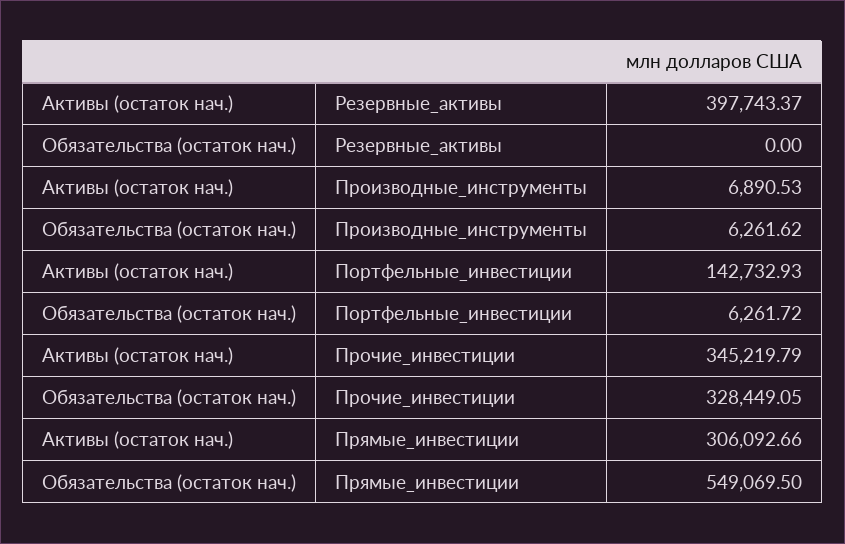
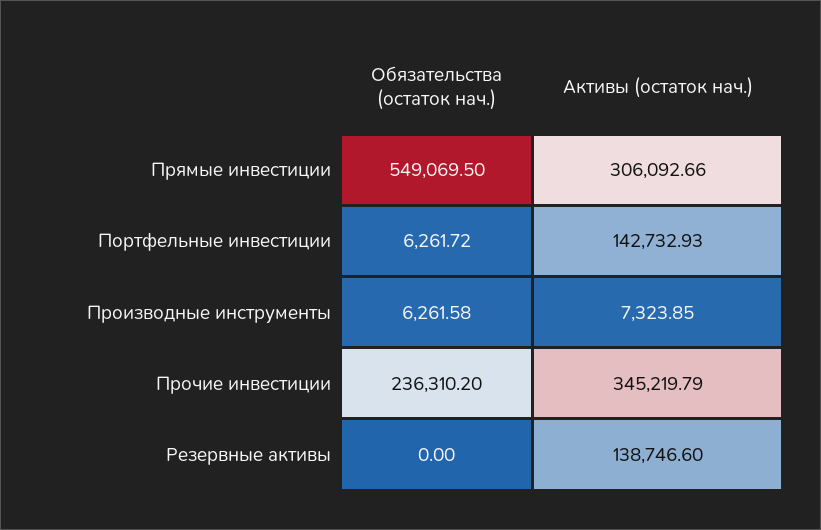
Активы (остаток нач.), Резервные_активы: 397743.37 -> 138746.6
Активы (остаток нач.), Производные_инструменты: 6890.53 -> 7323.85
Обязательства (остаток нач.), Производные_инструменты: 6261.62 -> 6261.58
Обязательства (остаток нач.), Прочие_инвестиции: 328449.05 -> 236310.2

